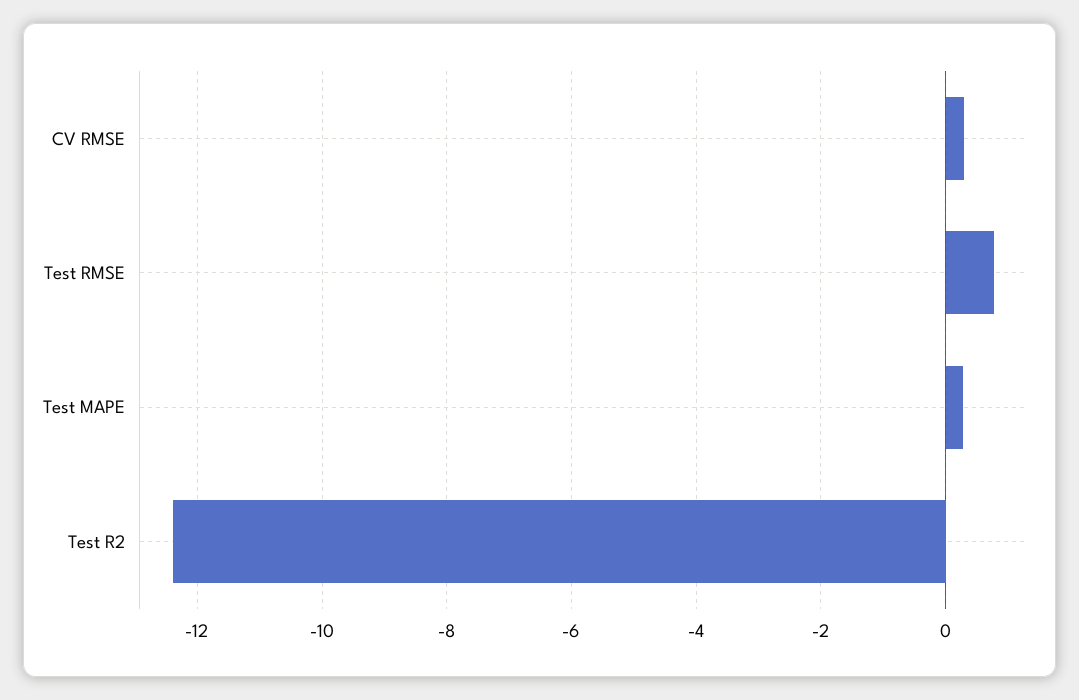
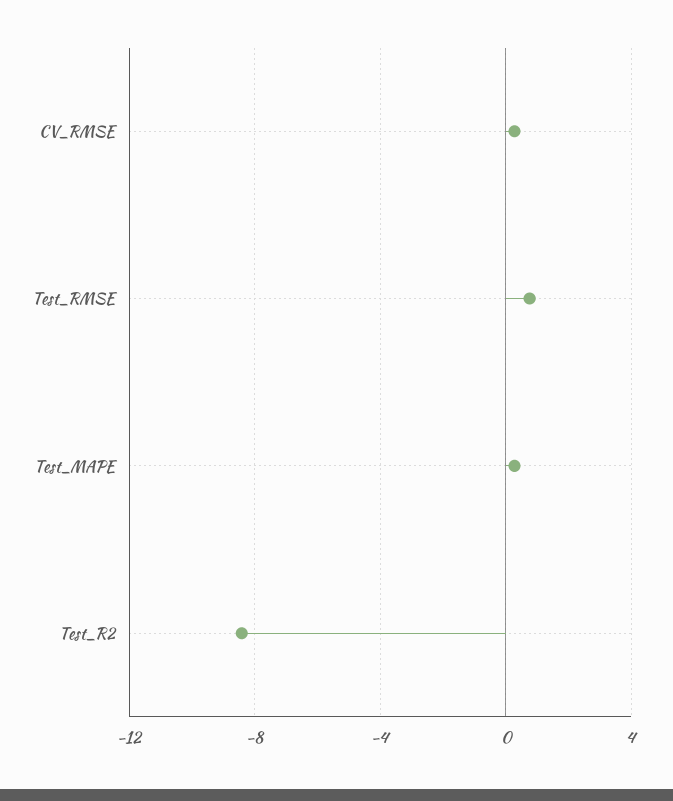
Test R2: -12.4 -> -8.5

